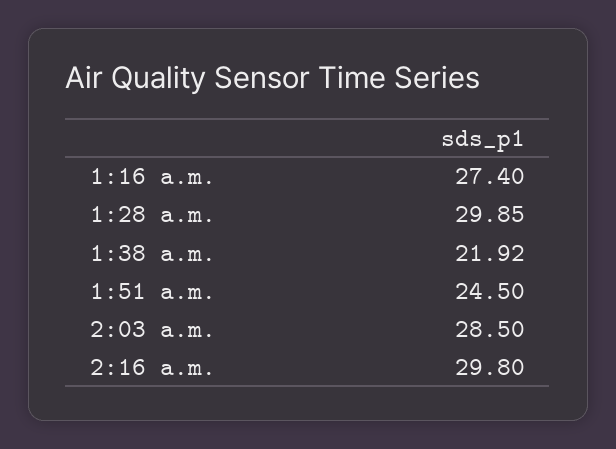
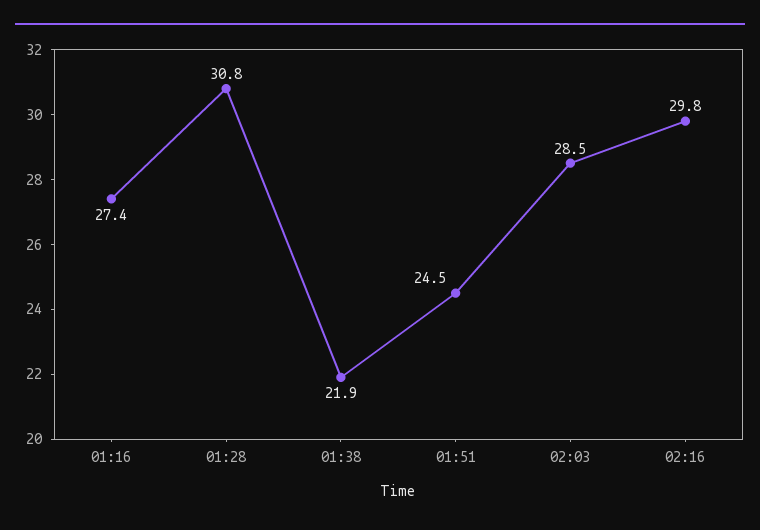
1:28 a.m.: 29.85 -> 30.8

